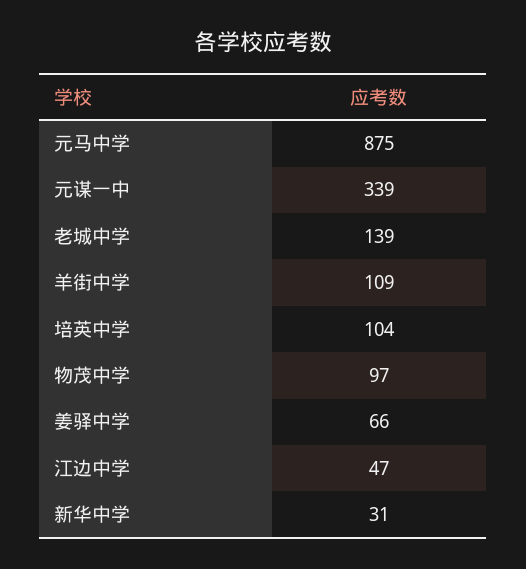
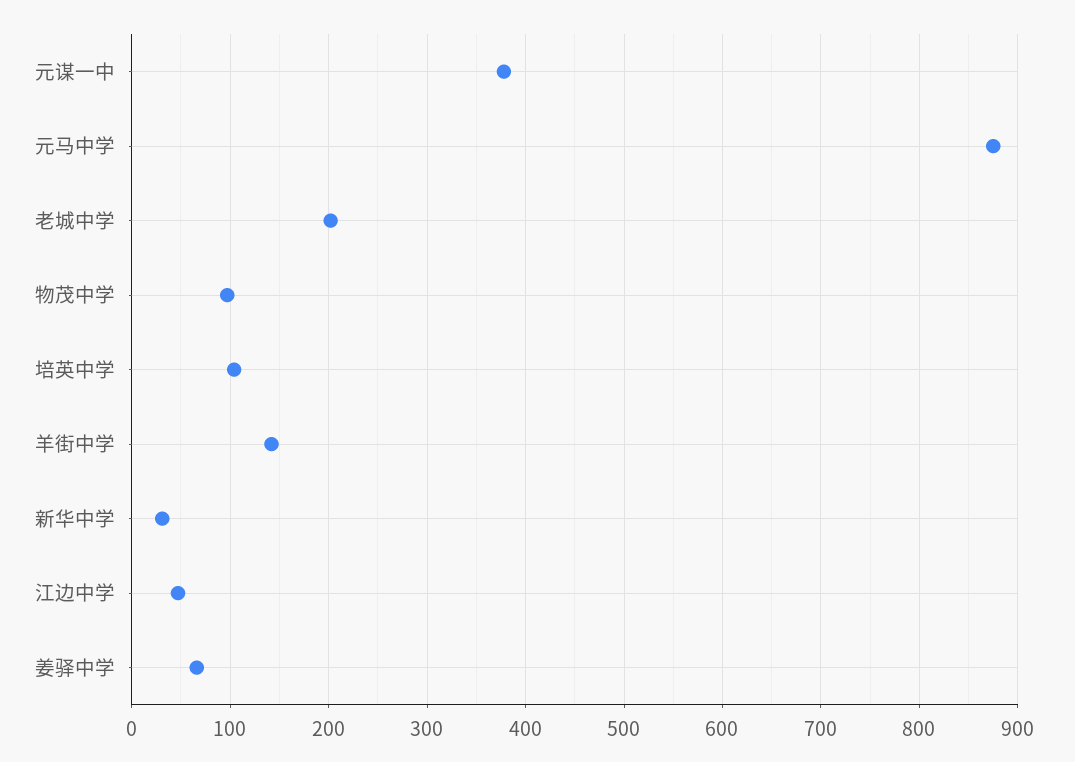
元谋一中: 339 -> 380
老城中学: 139 -> 200
羊街中学: 109 -> 140

